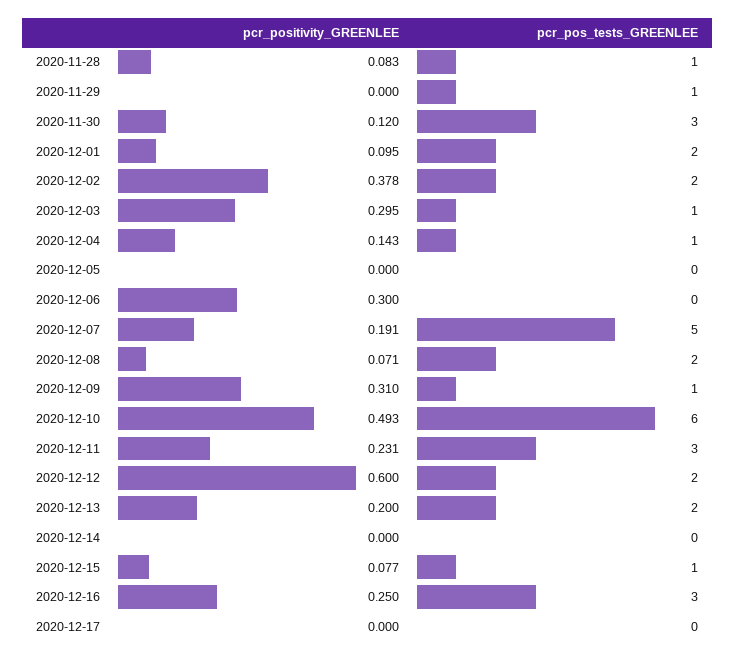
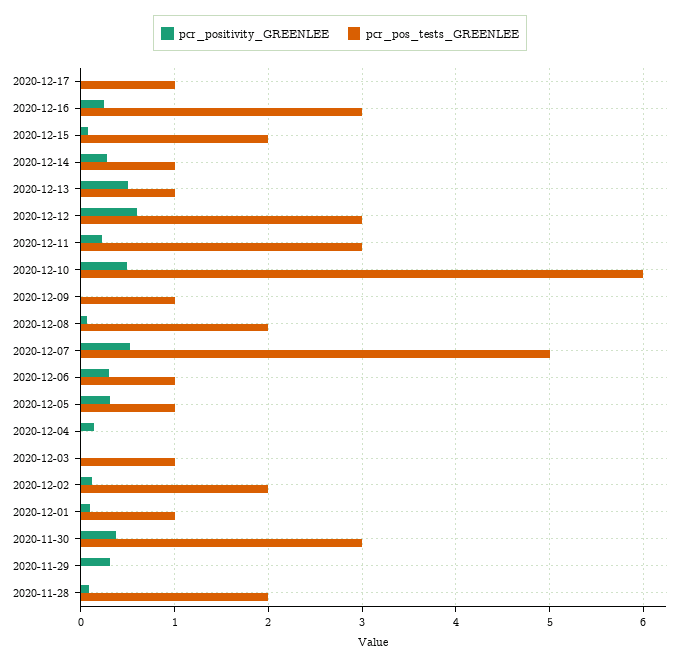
pcr_pos_tests_GREENLEE, 2020-11-28: 1 -> 2
pcr_positivity_GREENLEE, 2020-11-29: 0 -> 0.3
pcr_pos_tests_GREENLEE, 2020-11-29: 1 -> 0
pcr_positivity_GREENLEE, 2020-11-30: 0.12 -> 0.4
pcr_pos_tests_GREENLEE, 2020-12-01: 2 -> 1
pcr_positivity_GREENLEE, 2020-12-02: 0.378 -> 0.1
pcr_positivity_GREENLEE, 2020-12-03: 0.295 -> 0
pcr_pos_tests_GREENLEE, 2020-12-04: 1 -> 0
pcr_positivity_GREENLEE, 2020-12-05: 0 -> 0.3
pcr_pos_tests_GREENLEE, 2020-12-05: 0 -> 1
pcr_pos_tests_GREENLEE, 2020-12-06: 0 -> 1
pcr_positivity_GREENLEE, 2020-12-07: 0.191 -> 0.5
pcr_positivity_GREENLEE, 2020-12-09: 0.31 -> 0
pcr_pos_tests_GREENLEE, 2020-12-12: 2 -> 3
pcr_positivity_GREENLEE, 2020-12-13: 0.2 -> 0.5
pcr_pos_tests_GREENLEE, 2020-12-13: 2 -> 1
pcr_positivity_GREENLEE, 2020-12-14: 0 -> 0.3
pcr_pos_tests_GREENLEE, 2020-12-14: 0 -> 1
pcr_pos_tests_GREENLEE, 2020-12-15: 1 -> 2
pcr_pos_tests_GREENLEE, 2020-12-17: 0 -> 1

